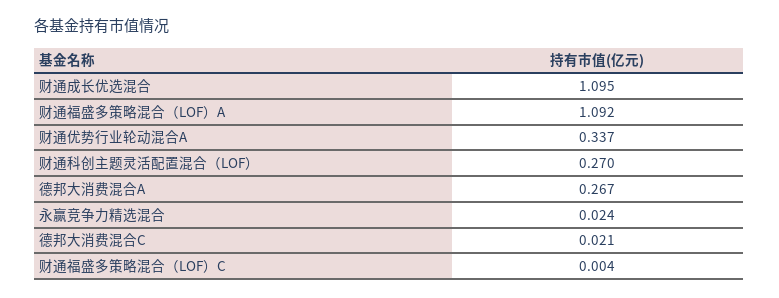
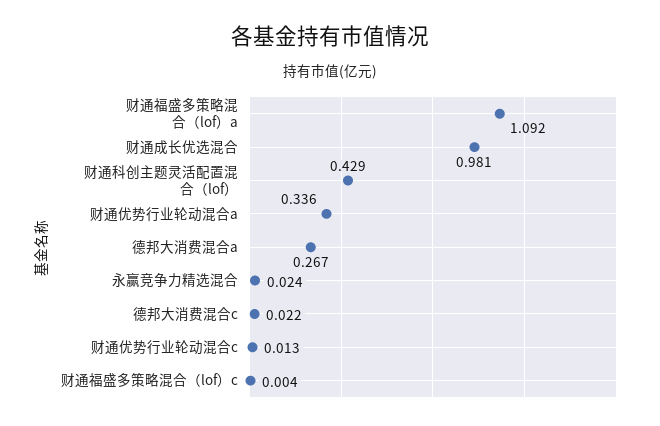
财通成长优选混合: 1.095 -> 0.981
财通优势行业轮动混合A: 0.337 -> 0.336
财通科创主题灵活配置混合（LOF）: 0.27 -> 0.429
德邦大消费混合C: 0.021 -> 0.022
财通优势行业轮动混合c: none -> 0.013

